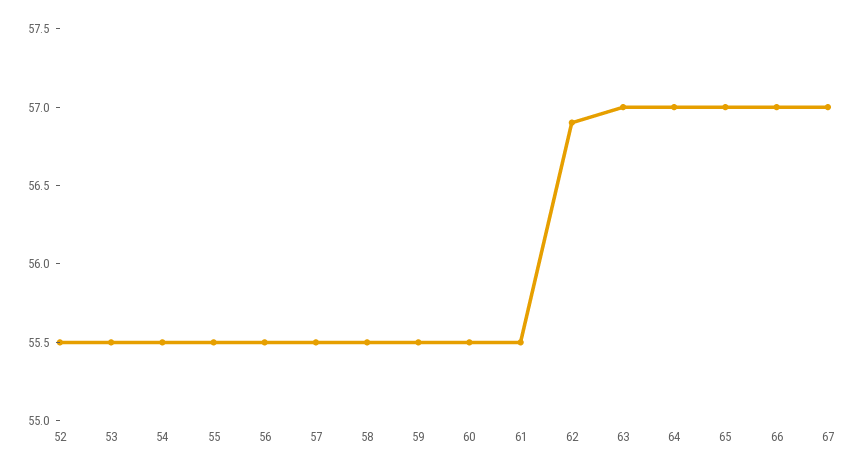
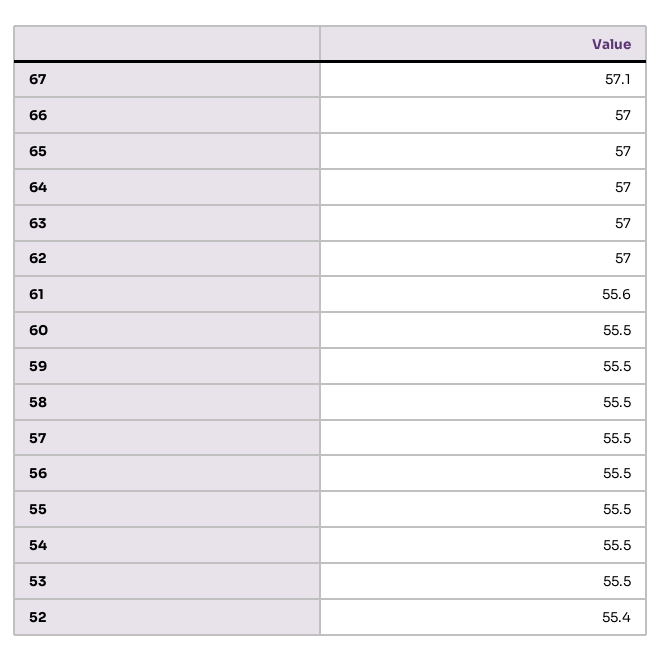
52: 55.5 -> 55.4
61: 55.5 -> 55.6
62: 56.9 -> 57
67: 57 -> 57.1

